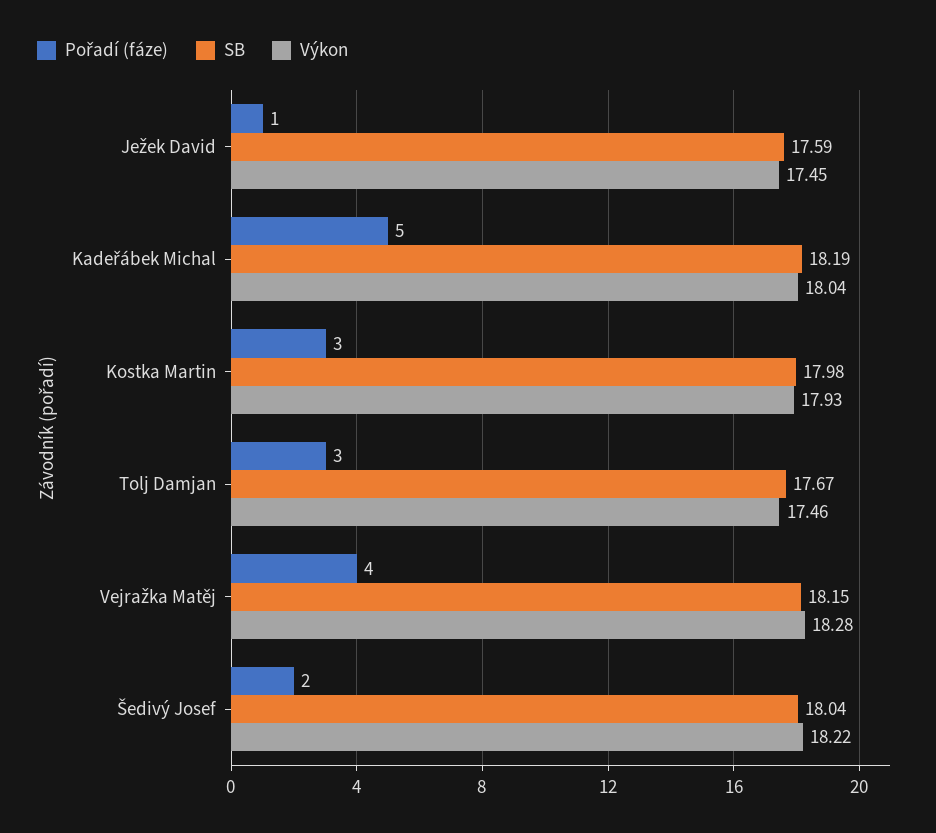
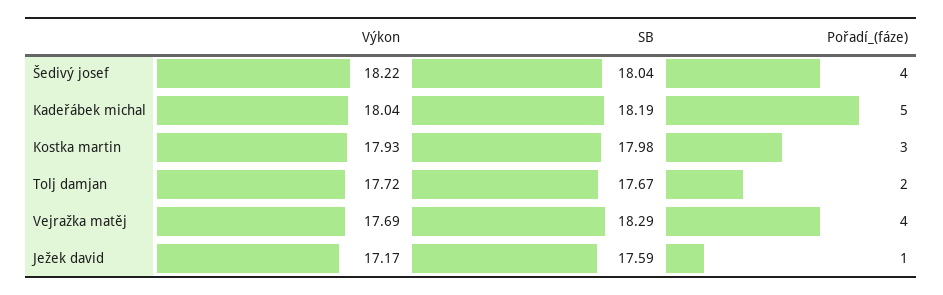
Výkon, Ježek David: 17.45 -> 17.17
Pořadí (fáze), Tolj Damjan: 3 -> 2
Výkon, Tolj Damjan: 17.46 -> 17.72
SB, Vejražka Matěj: 18.15 -> 18.29
Výkon, Vejražka Matěj: 18.28 -> 17.69
Pořadí (fáze), Šedivý Josef: 2 -> 4

